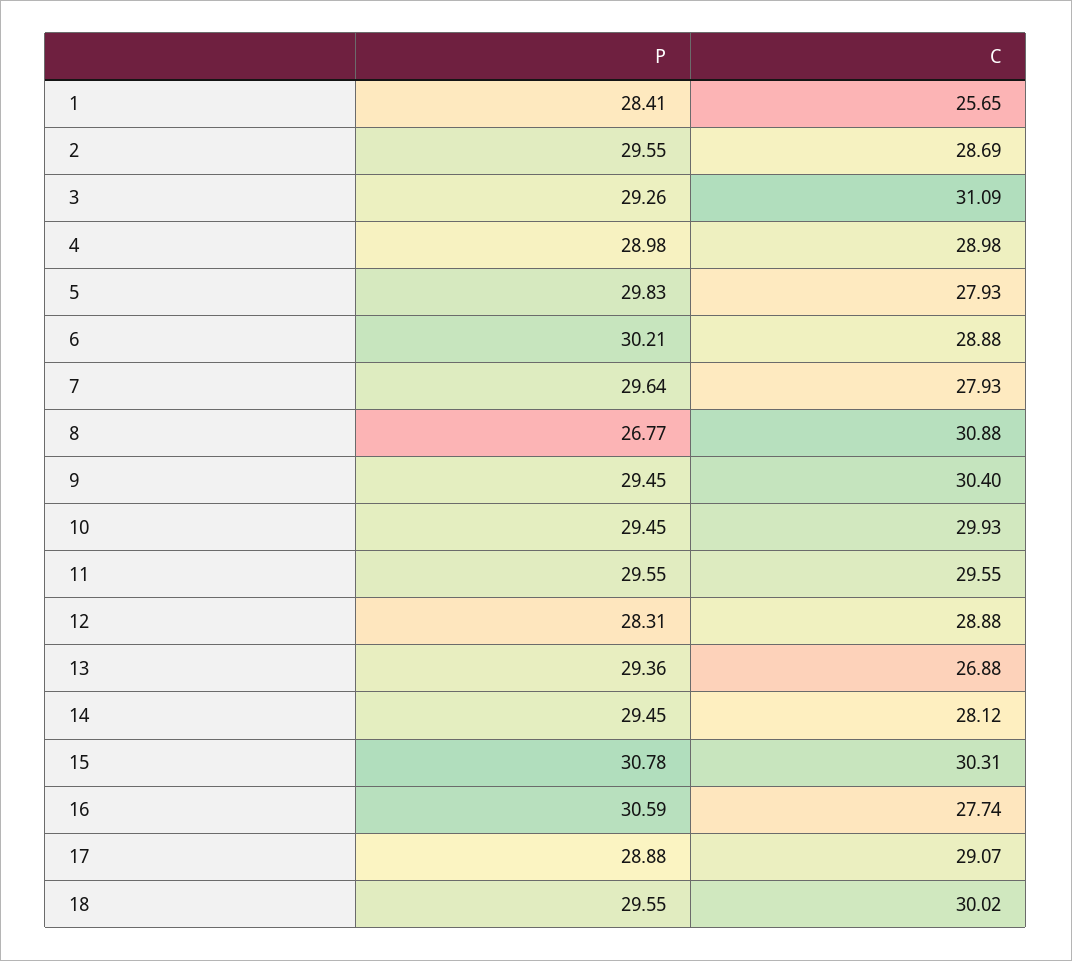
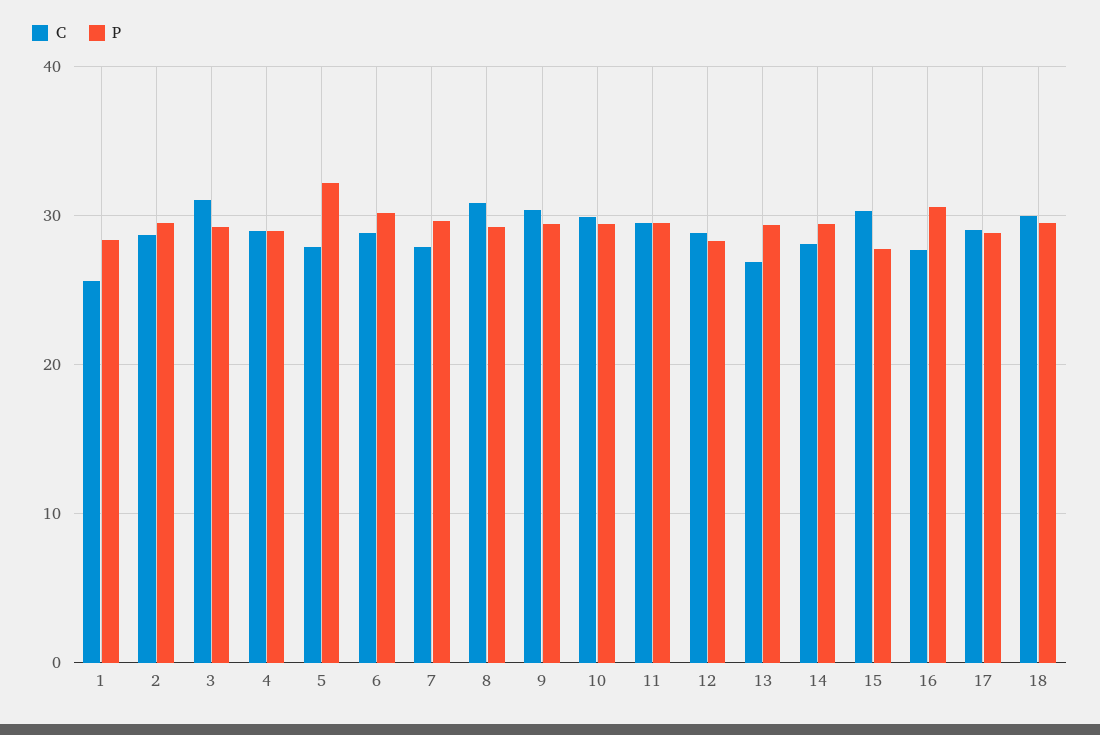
P, 5: 29.83 -> 32
P, 8: 26.77 -> 29
P, 15: 30.78 -> 28

